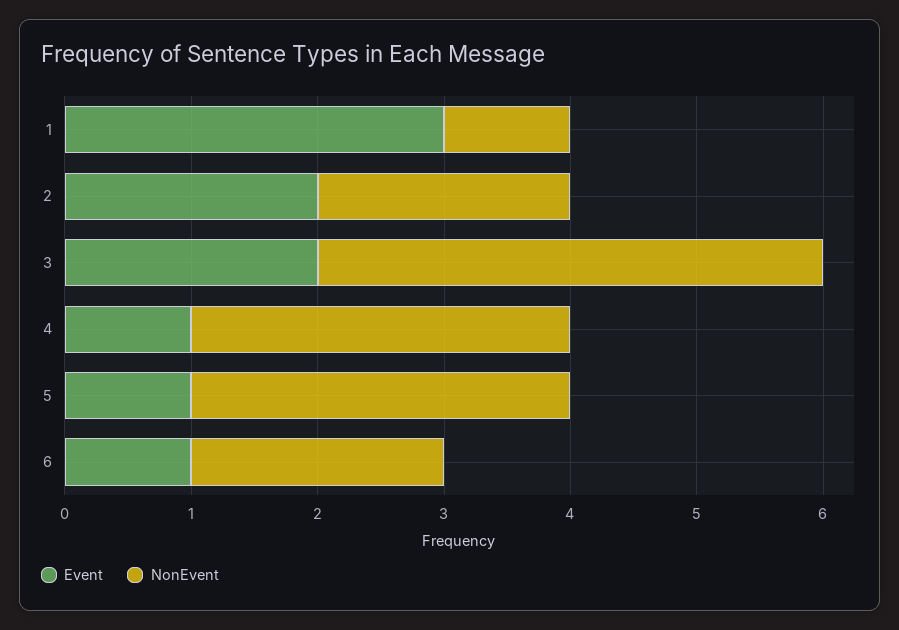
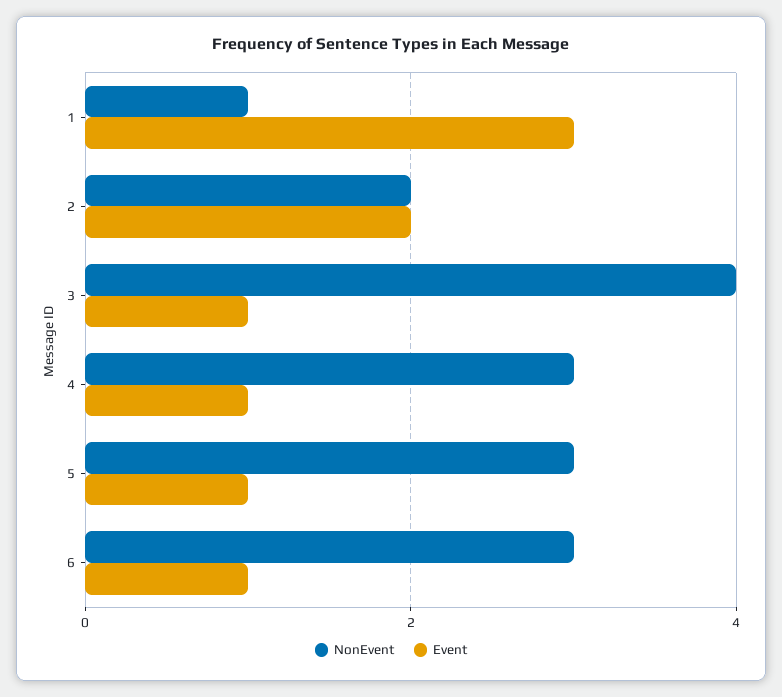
Event, 3: 2 -> 1
NonEvent, 6: 2 -> 3

